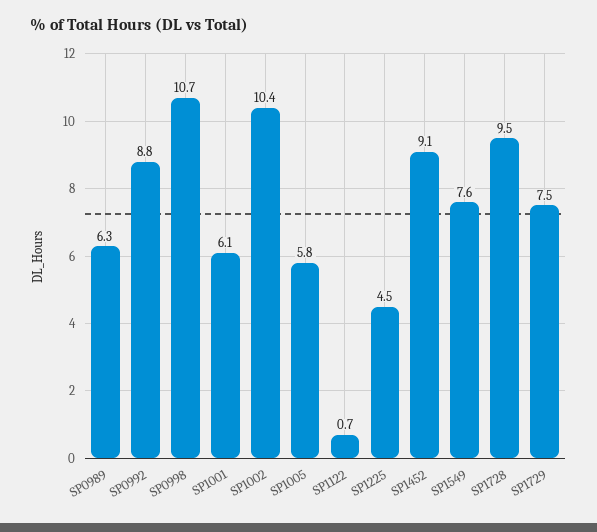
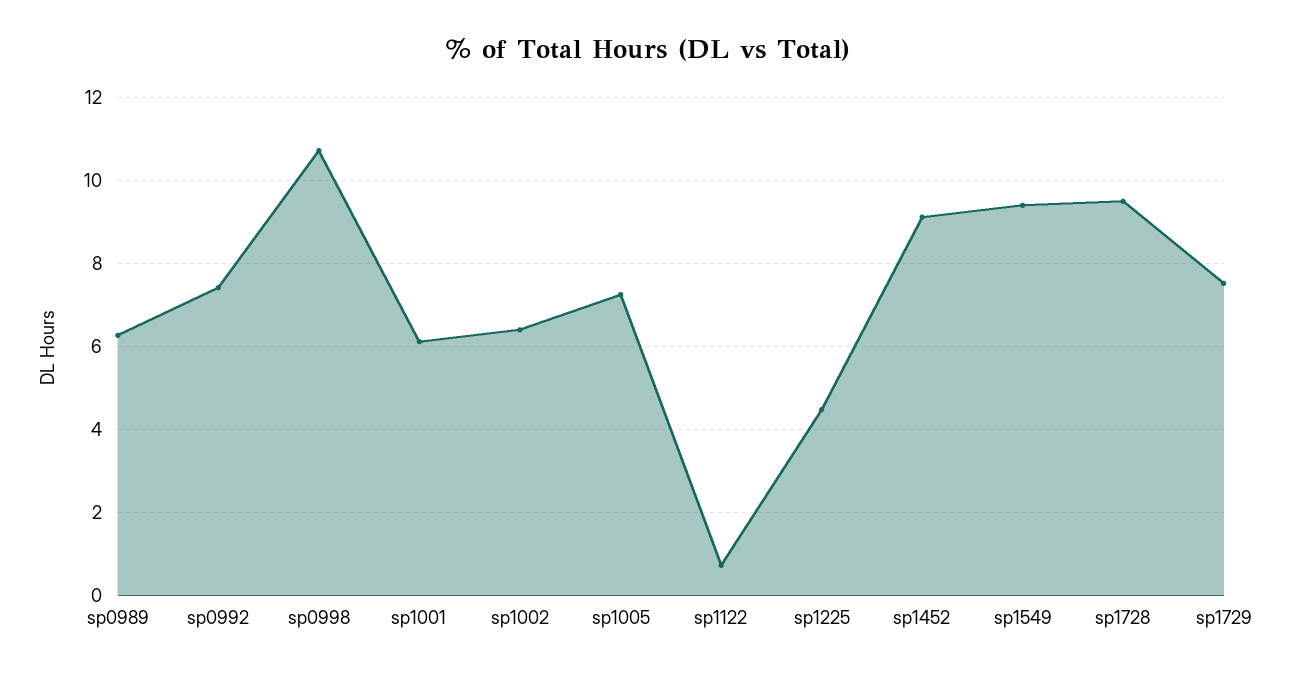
SP0992: 8.8 -> 7.4
SP1002: 10.4 -> 6.4
SP1005: 5.8 -> 7.2
SP1549: 7.6 -> 9.4

